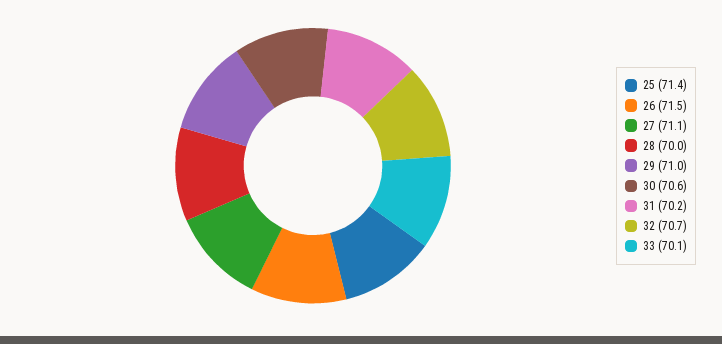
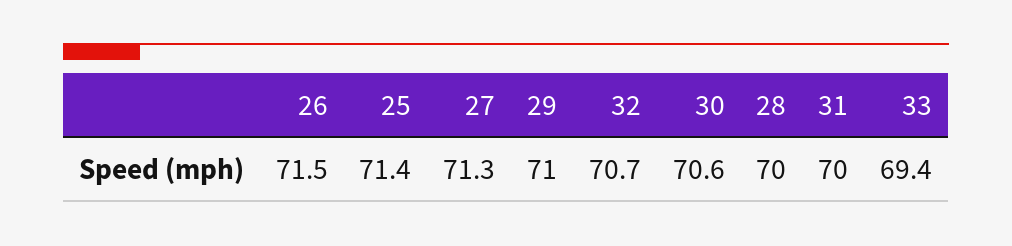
27: 71.1 -> 71.3
31: 70.2 -> 70
33: 70.1 -> 69.4

